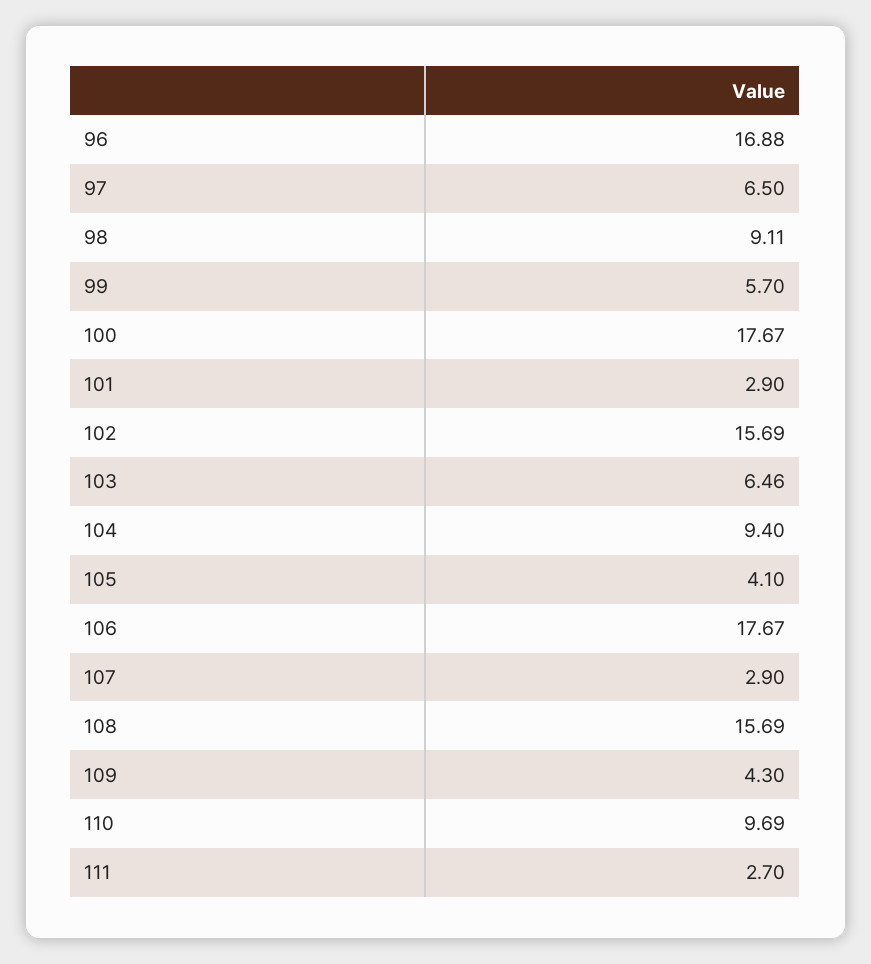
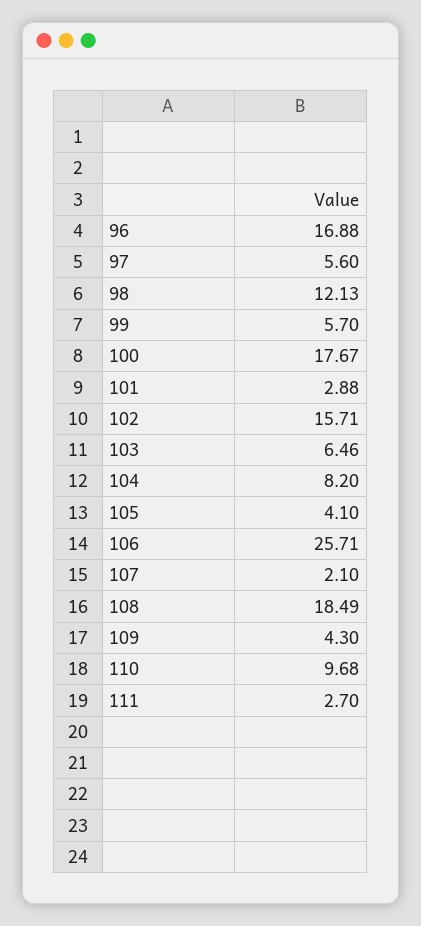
97: 6.5 -> 5.6
98: 9.11 -> 12.13
101: 2.9 -> 2.88
102: 15.69 -> 15.71
104: 9.4 -> 8.2
106: 17.67 -> 25.71
107: 2.9 -> 2.1
108: 15.69 -> 18.49
110: 9.69 -> 9.68

